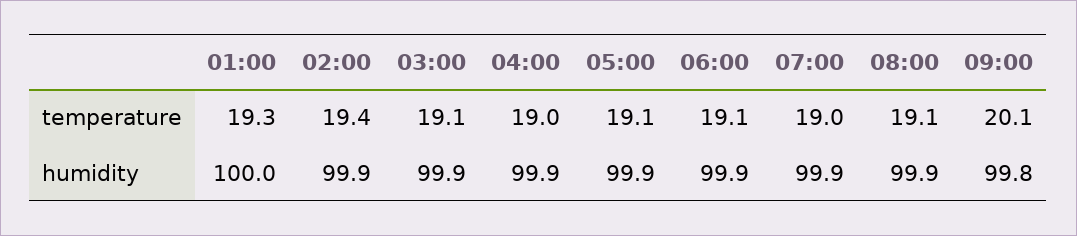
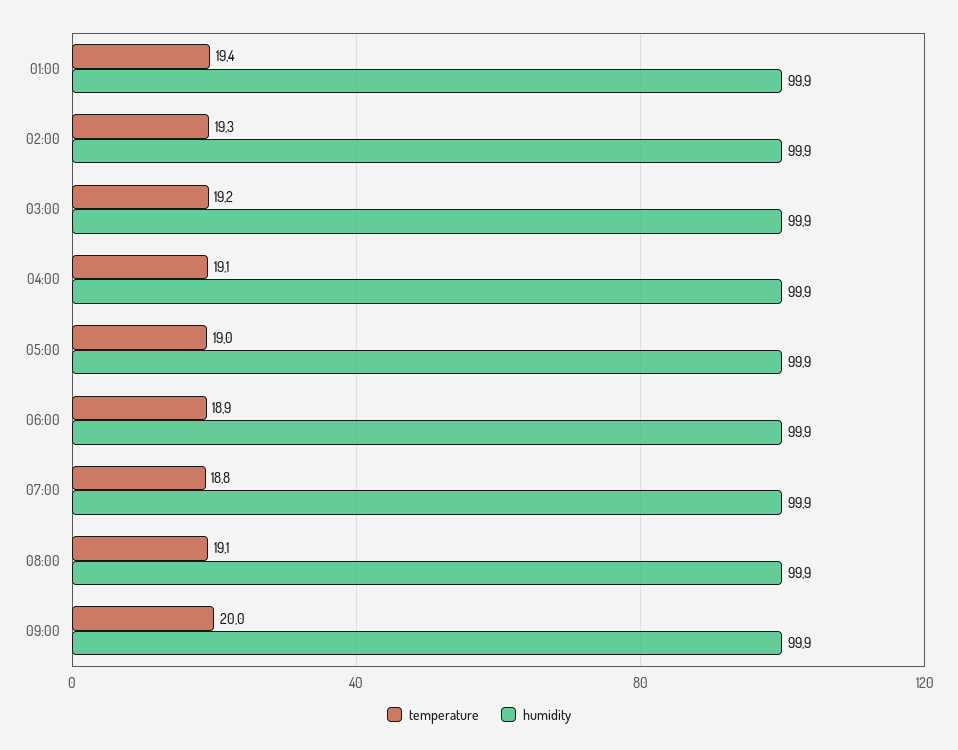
temperature, 01:00: 19.3 -> 19.4
temperature, 02:00: 19.4 -> 19.3
temperature, 03:00: 19.1 -> 19.2
temperature, 04:00: 19 -> 19.1
temperature, 05:00: 19.1 -> 19
temperature, 06:00: 19.1 -> 18.9
temperature, 07:00: 19 -> 18.8
temperature, 09:00: 20.1 -> 20
humidity, 01:00: 100 -> 99.9
humidity, 09:00: 99.8 -> 99.9

